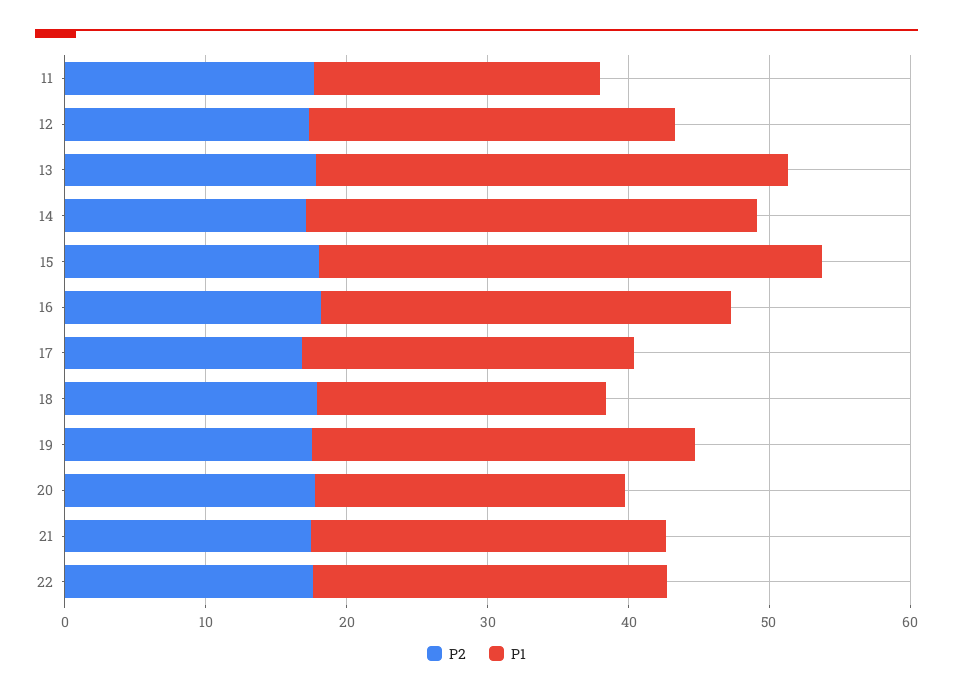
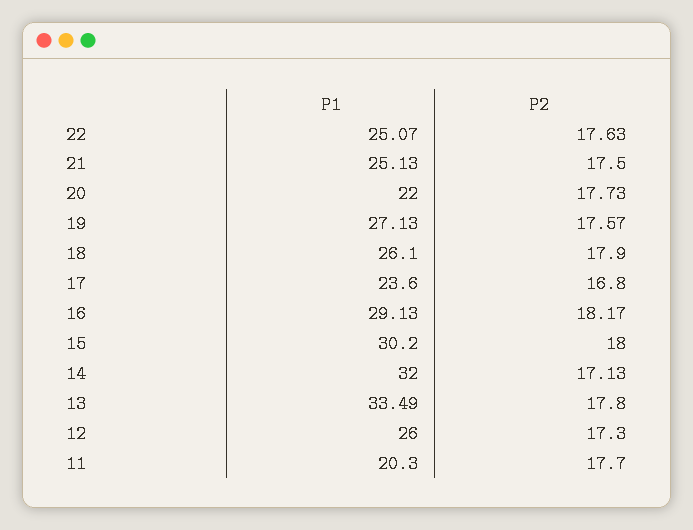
P1, 15: 36 -> 30.2
P1, 18: 20 -> 26.1

